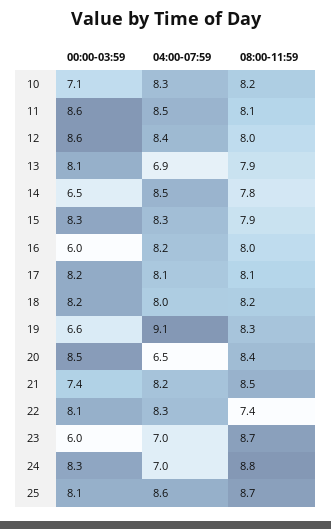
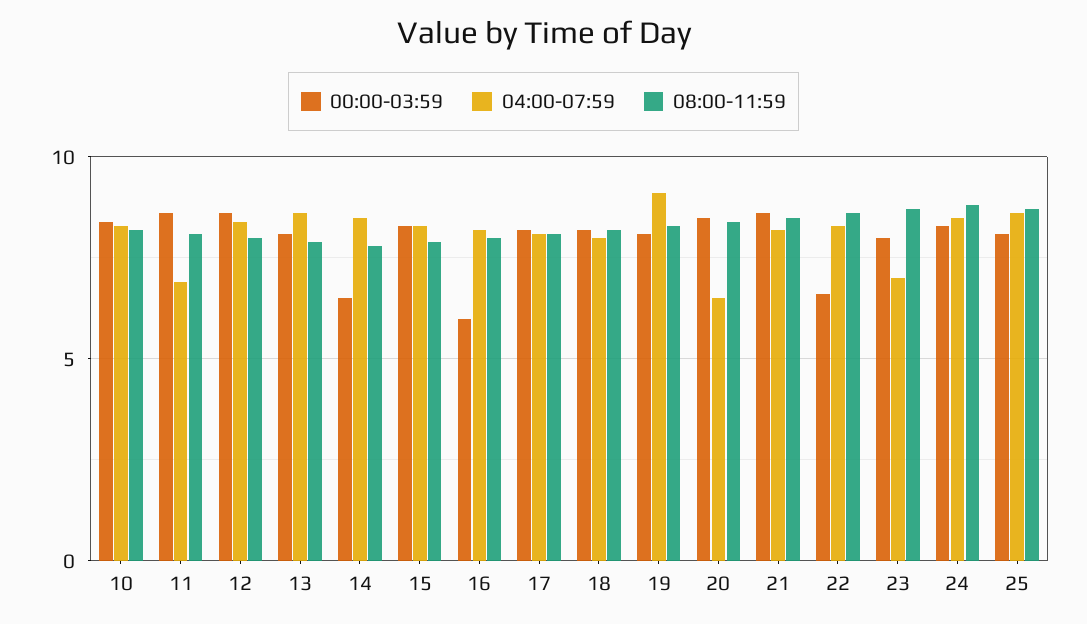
00:00-03:59, 10: 7.1 -> 8.5
04:00-07:59, 11: 8.5 -> 7
04:00-07:59, 13: 6.9 -> 8.5
00:00-03:59, 19: 6.6 -> 8
00:00-03:59, 21: 7.4 -> 8.5
00:00-03:59, 22: 8.1 -> 6.5
08:00-11:59, 22: 7.4 -> 8.5
00:00-03:59, 23: 6 -> 8
04:00-07:59, 24: 7 -> 8.5

